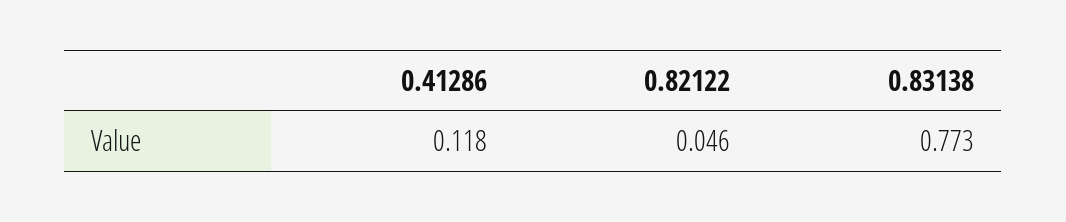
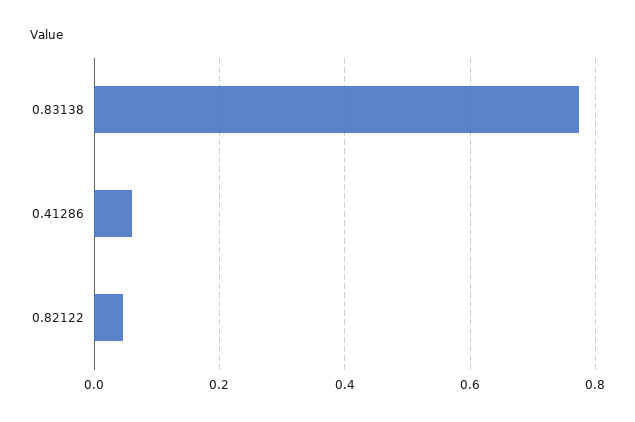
0.41286: 0.118 -> 0.06

